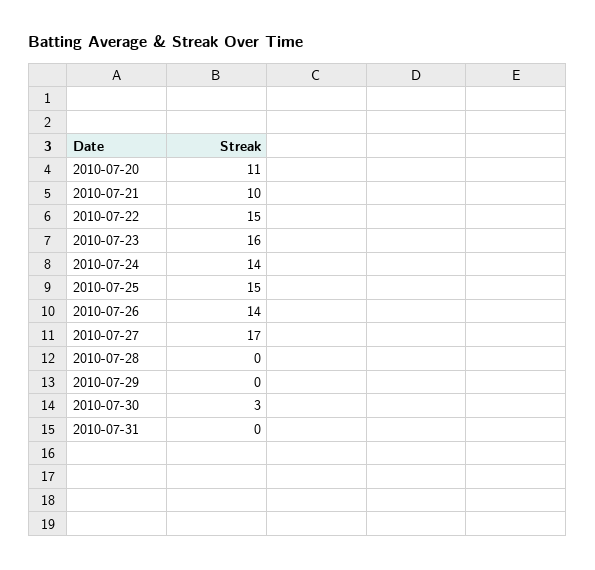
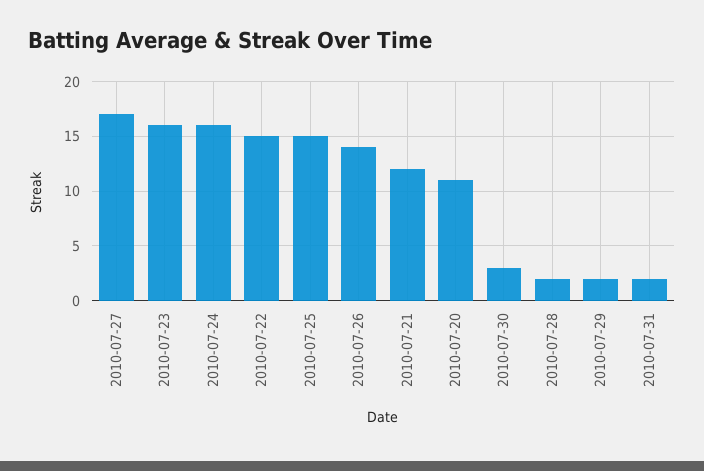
2010-07-21: 10 -> 12
2010-07-24: 14 -> 16
2010-07-28: 0 -> 2
2010-07-29: 0 -> 2
2010-07-31: 0 -> 2

